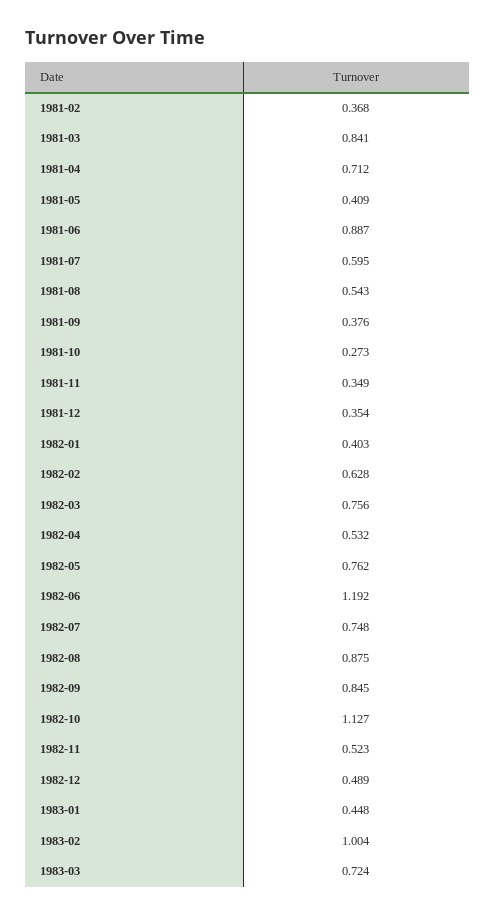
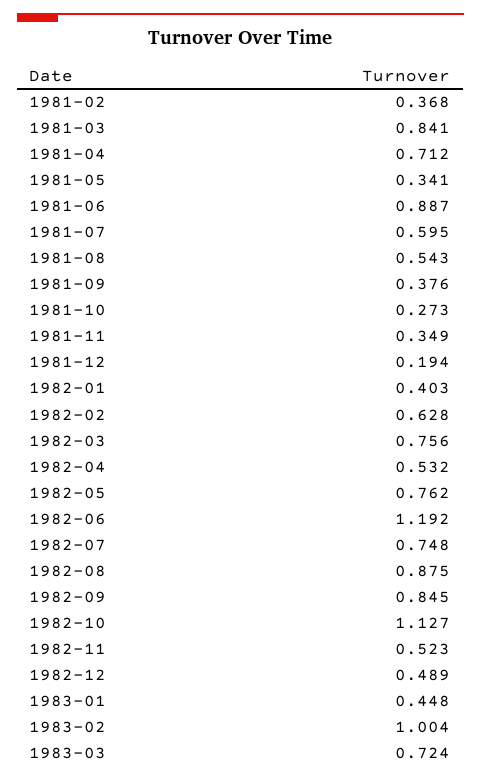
1981-05: 0.409 -> 0.341
1981-12: 0.354 -> 0.194

